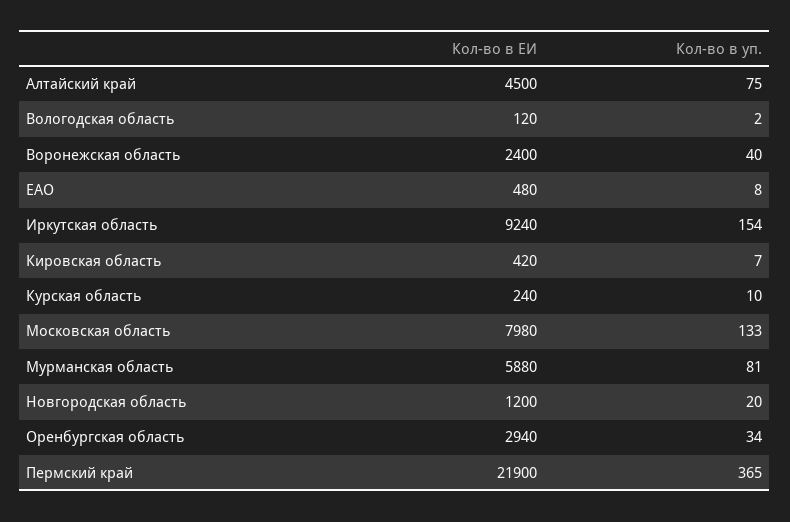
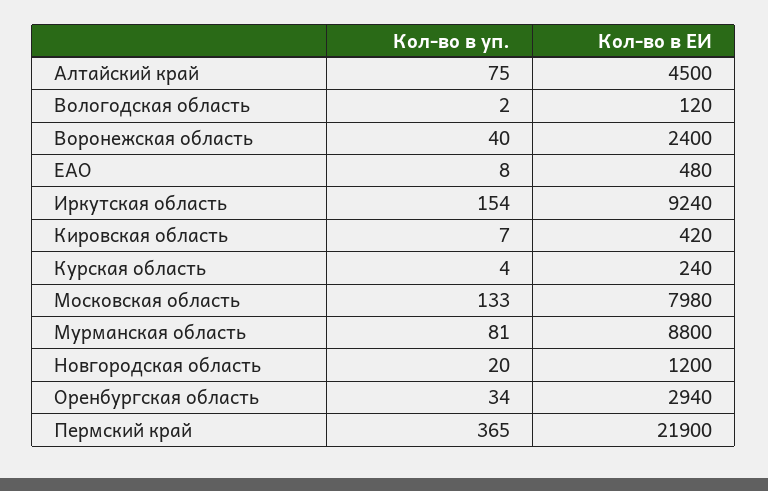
Кол-во в уп., Курская область: 10 -> 4
Кол-во в ЕИ, Мурманская область: 5880 -> 8800

